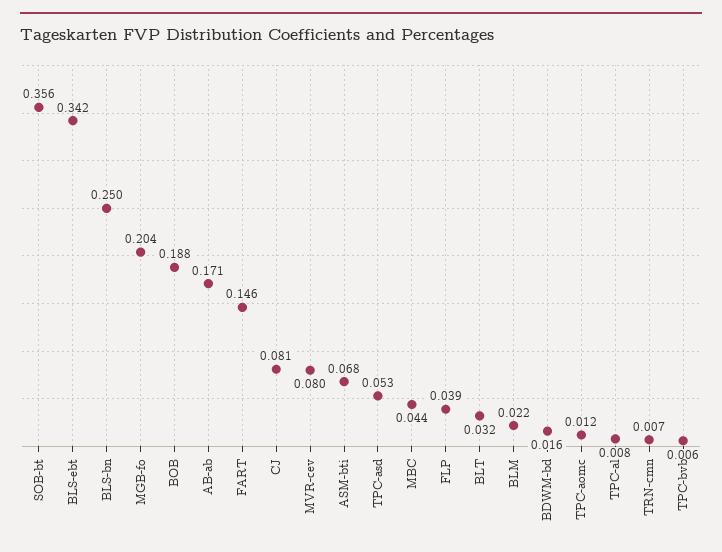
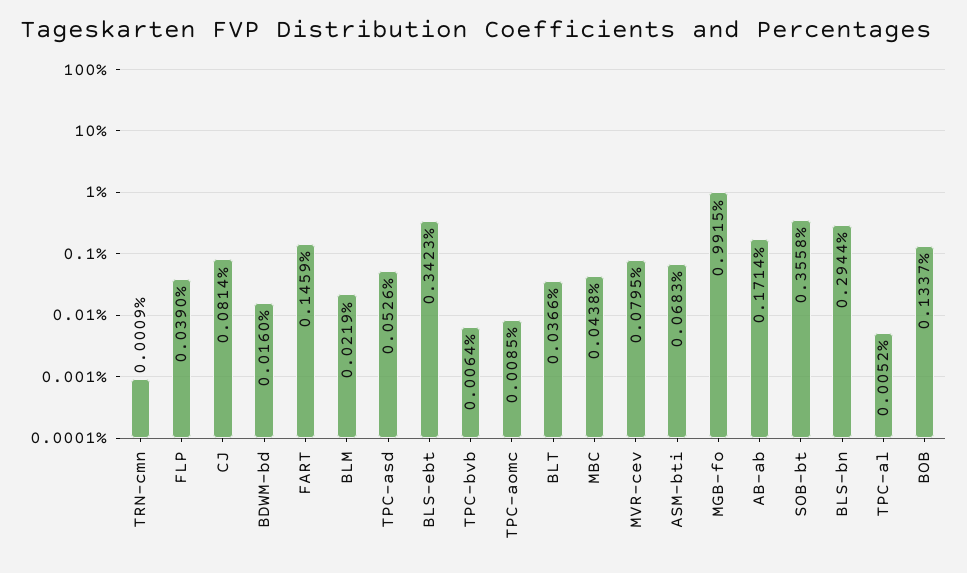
BLS-bn: 0.25 -> 0.2944
MGB-fo: 0.204 -> 0.9915
BOB: 0.188 -> 0.1337
BLT: 0.032 -> 0.0366
TPC-aomc: 0.012 -> 0.0085
TPC-al: 0.008 -> 0.0052
TRN-cmn: 0.007 -> 0.0009

